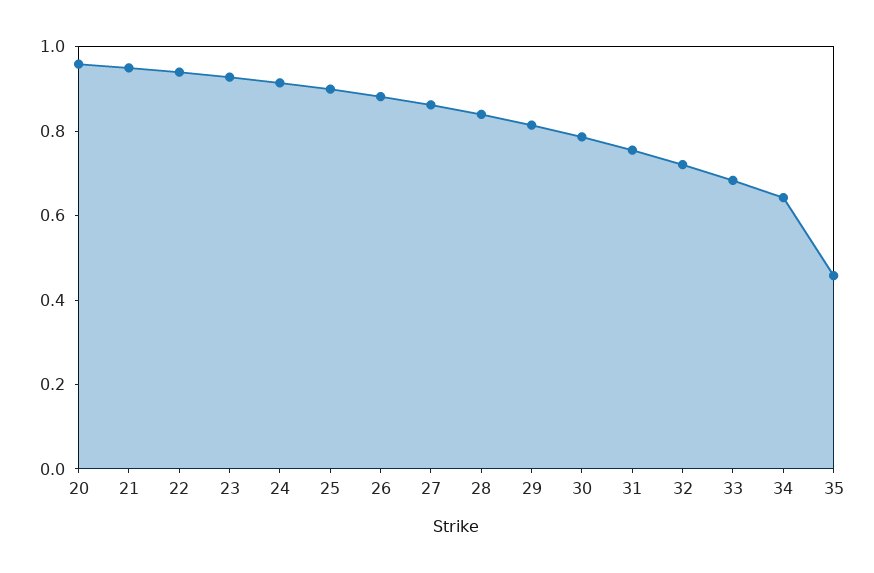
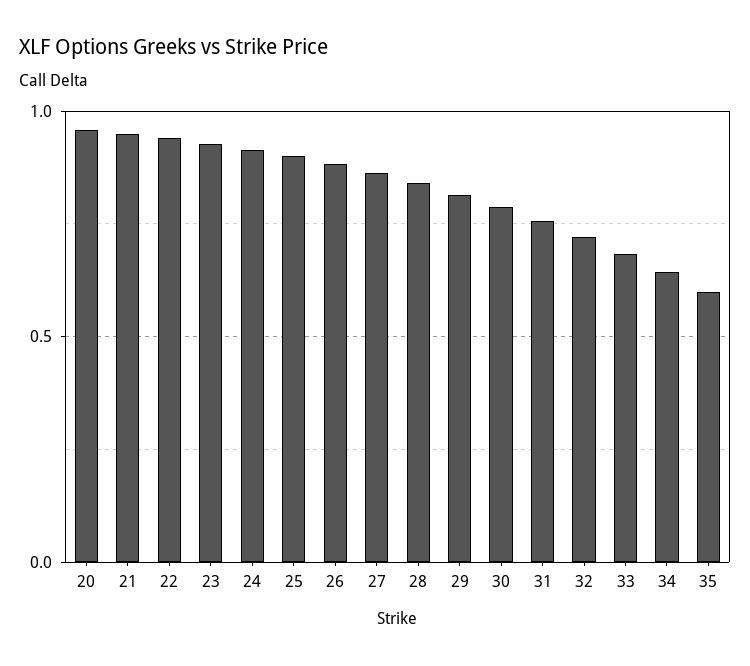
35: 0.45 -> 0.6

